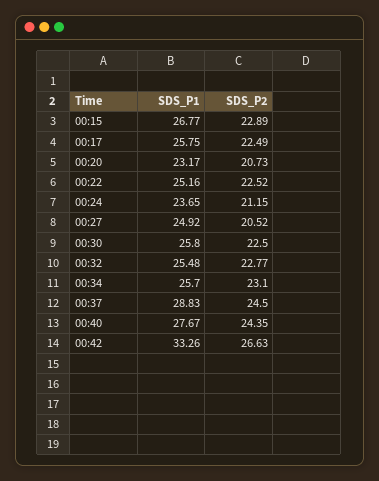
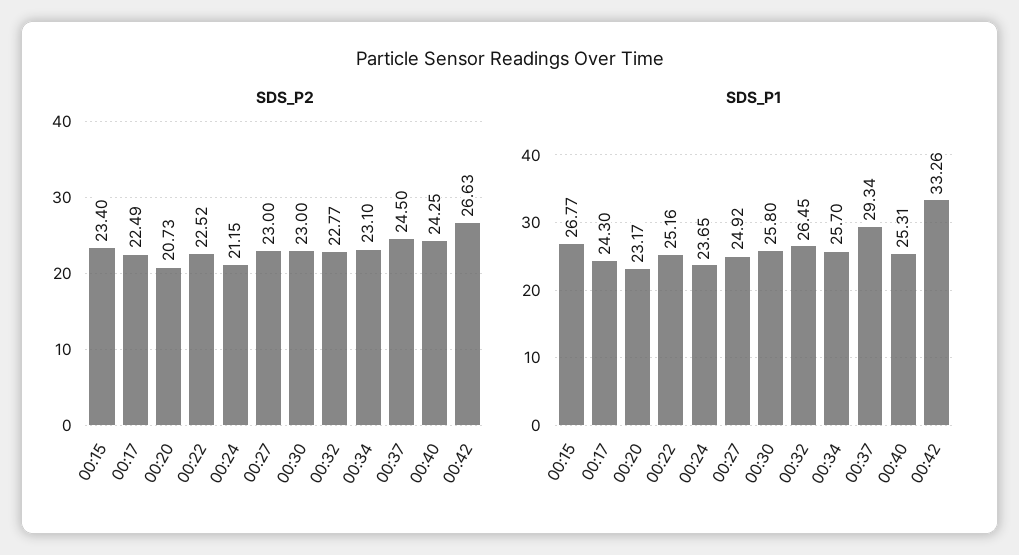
SDS_P2, 00:15: 22.89 -> 23.4
SDS_P1, 00:17: 25.75 -> 24.3
SDS_P2, 00:27: 20.52 -> 23
SDS_P2, 00:30: 22.5 -> 23
SDS_P1, 00:32: 25.48 -> 26.45
SDS_P1, 00:37: 28.83 -> 29.34
SDS_P1, 00:40: 27.67 -> 25.31
SDS_P2, 00:40: 24.35 -> 24.25

